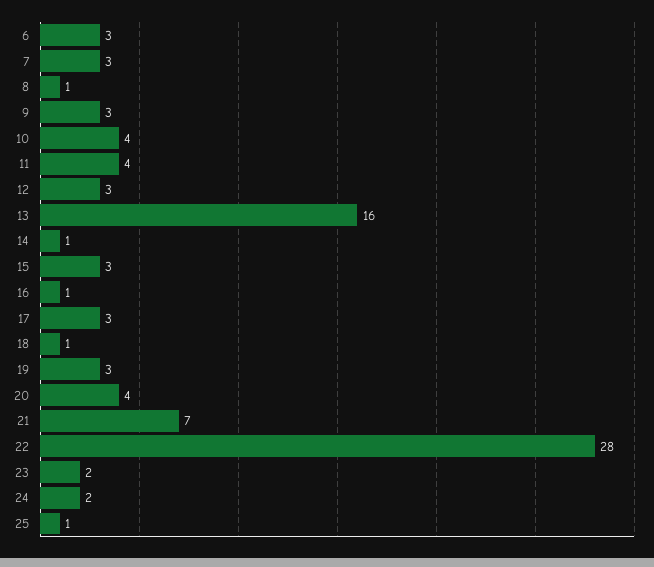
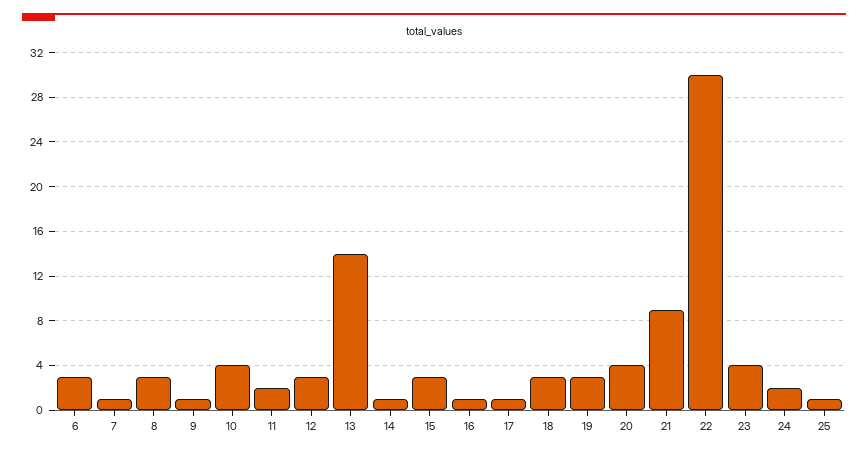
7: 3 -> 1
8: 1 -> 3
9: 3 -> 1
11: 4 -> 2
13: 16 -> 14
17: 3 -> 1
18: 1 -> 3
21: 7 -> 9
22: 28 -> 30
23: 2 -> 4

